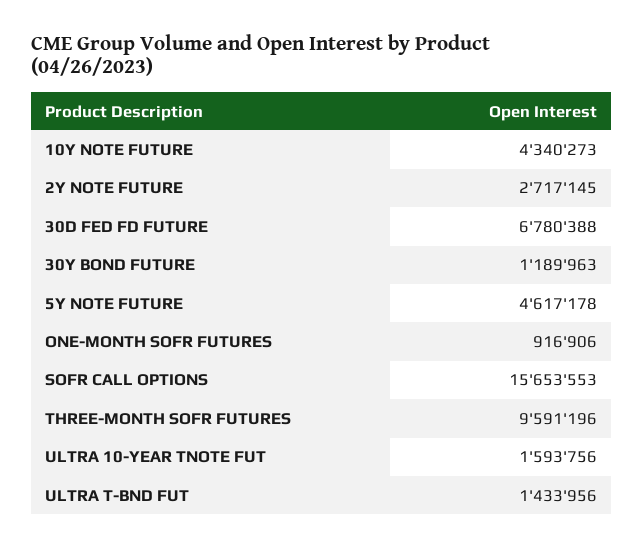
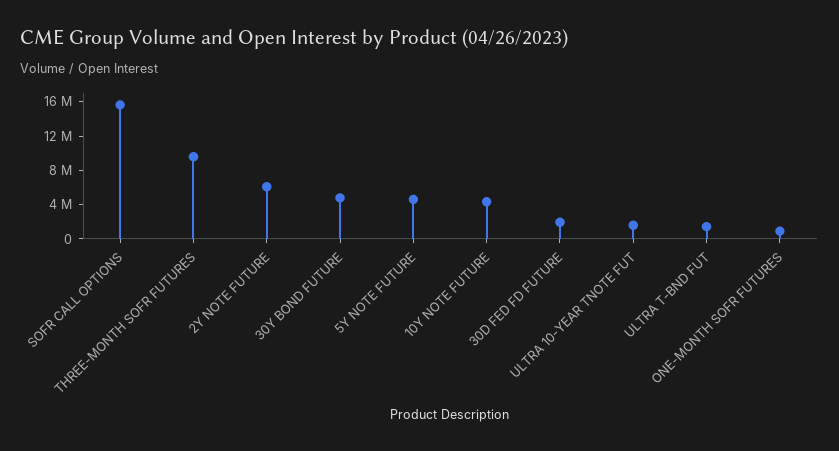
2Y NOTE FUTURE: 2717145 -> 6000000
30D FED FD FUTURE: 6780388 -> 2000000
30Y BOND FUTURE: 1189963 -> 5000000

